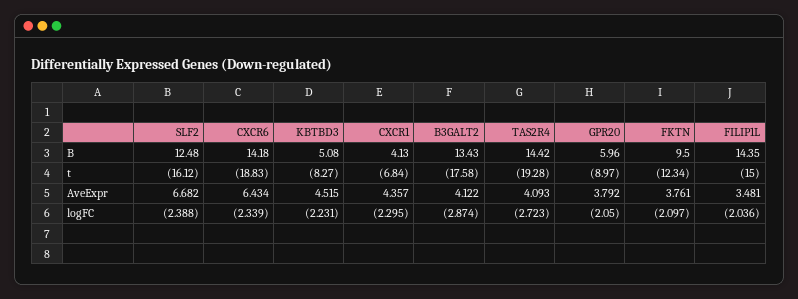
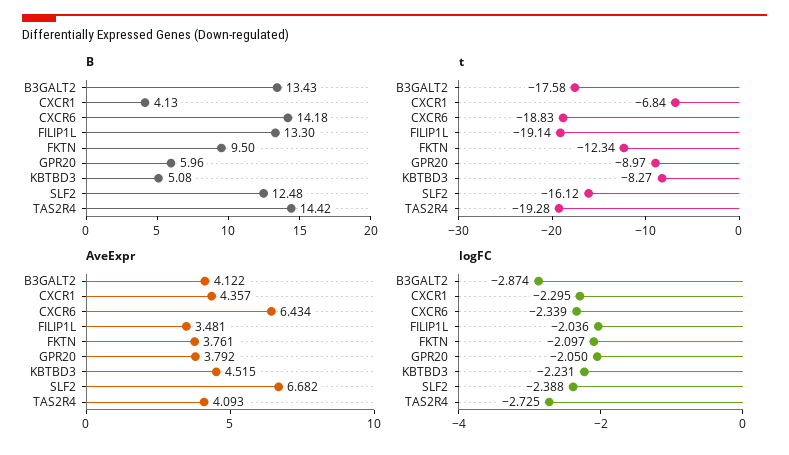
B, FILIP1L: 14.35 -> 13.3
t, FILIP1L: -15 -> -19.14
logFC, TAS2R4: -2.723 -> -2.725

